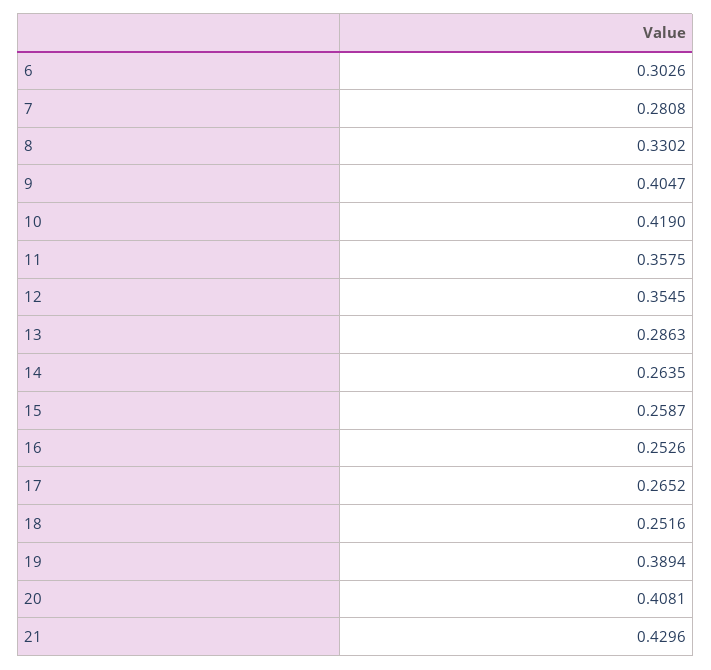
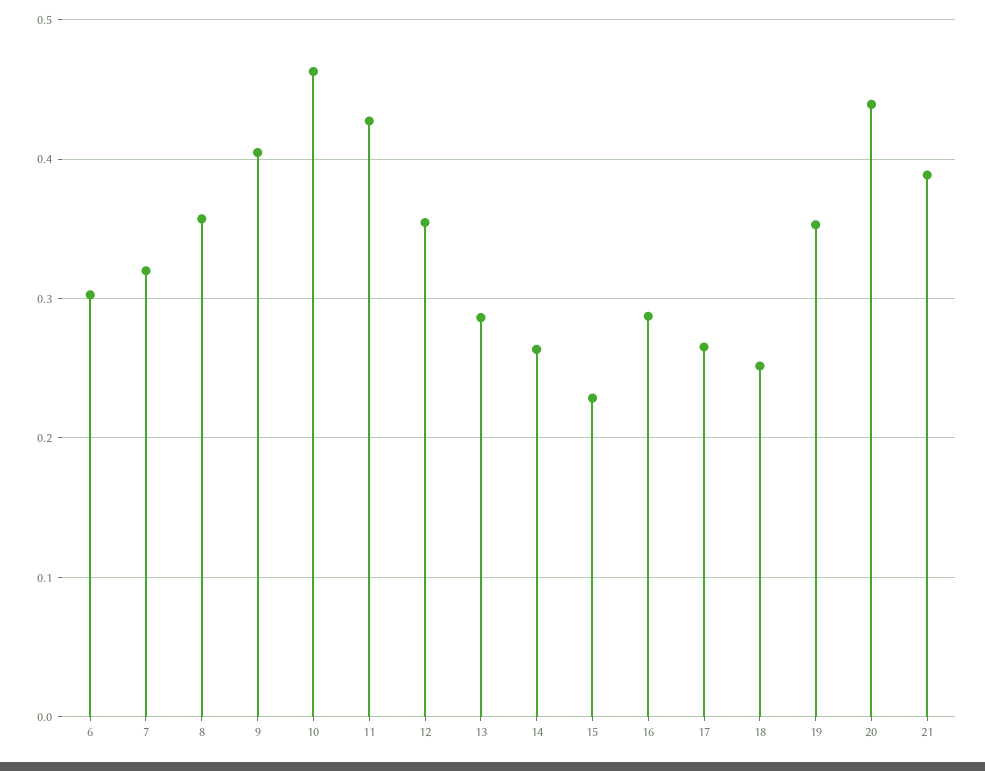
7: 0.2808 -> 0.32
8: 0.3302 -> 0.36
10: 0.419 -> 0.46
11: 0.3575 -> 0.43
15: 0.2587 -> 0.23
16: 0.2526 -> 0.29
19: 0.3894 -> 0.35
20: 0.4081 -> 0.44
21: 0.4296 -> 0.39

